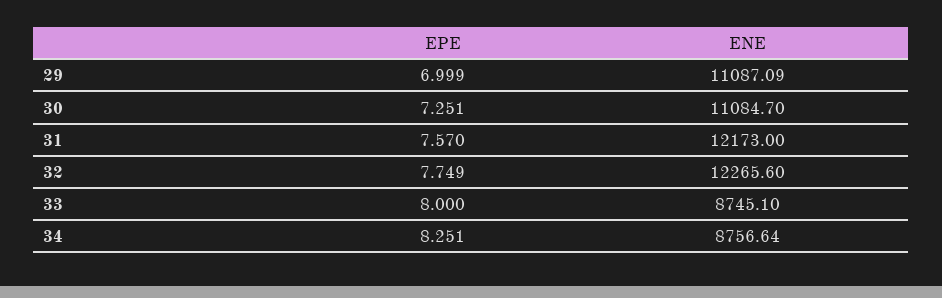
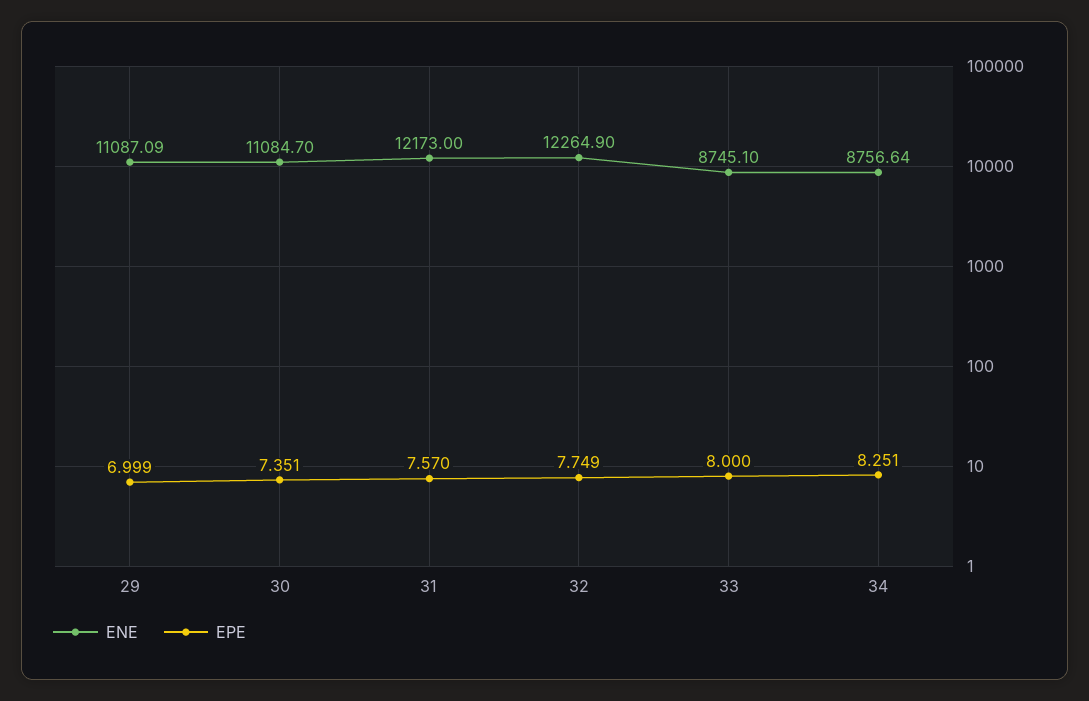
EPE, 30: 7.251 -> 7.351
ENE, 32: 12265.6 -> 12264.9

